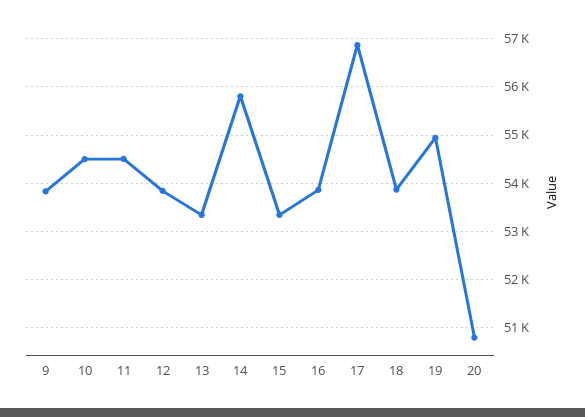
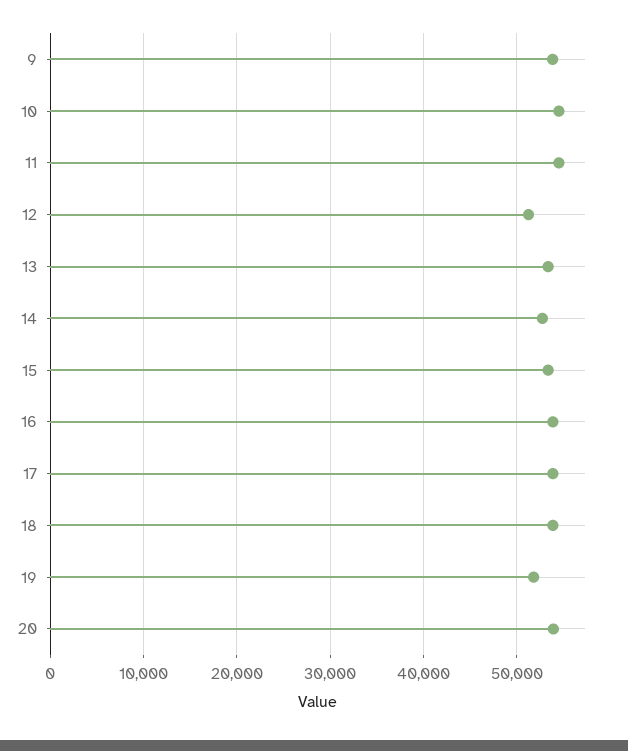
12: 53800 -> 51000
14: 55800 -> 53000
17: 56800 -> 54000
19: 55000 -> 52000
20: 50800 -> 54000

